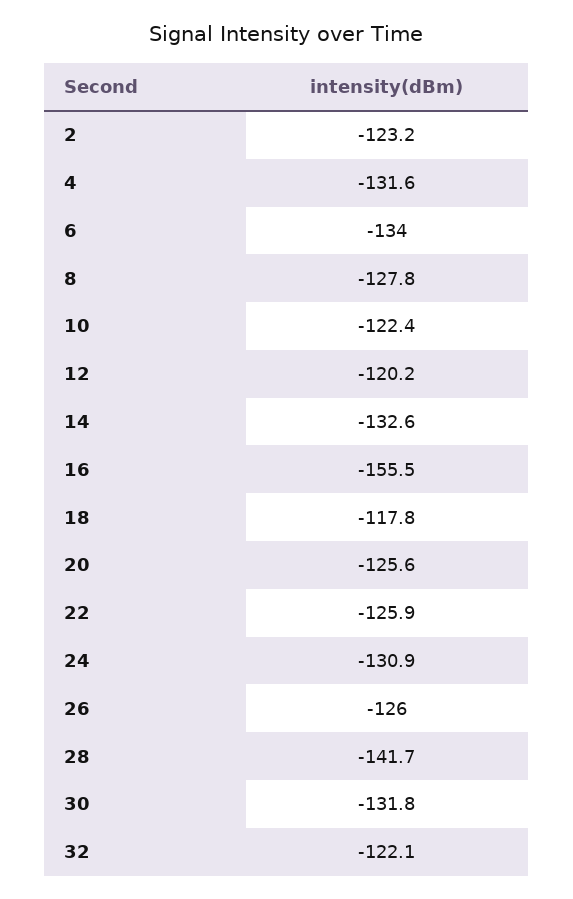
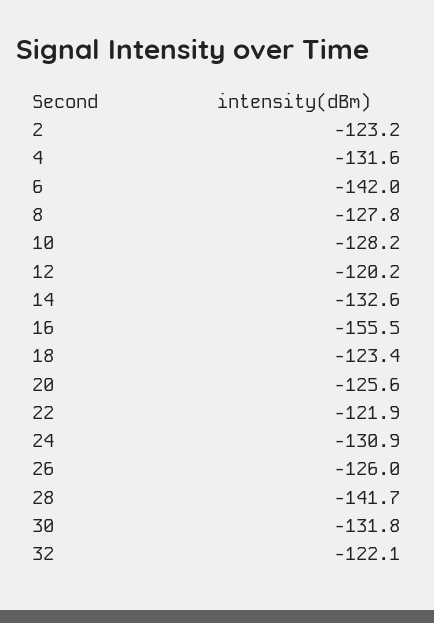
6: -134 -> -142
10: -122.4 -> -128.2
18: -117.8 -> -123.4
22: -125.9 -> -121.9

